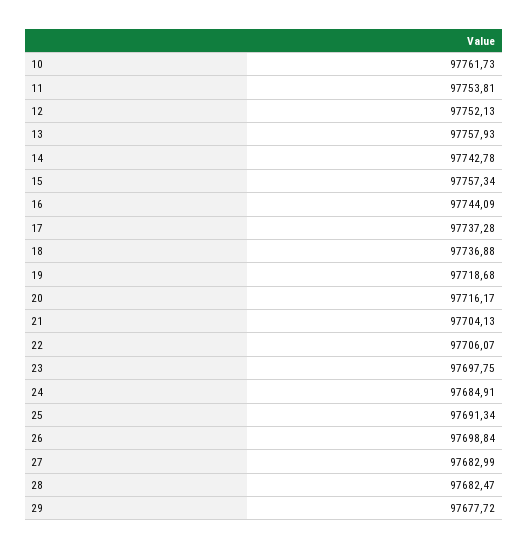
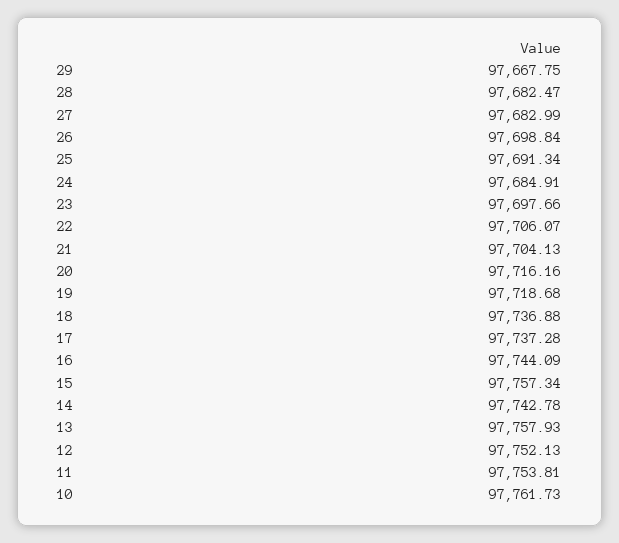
20: 97716.17 -> 97716.16
23: 97697.75 -> 97697.66
29: 97677.72 -> 97667.75

